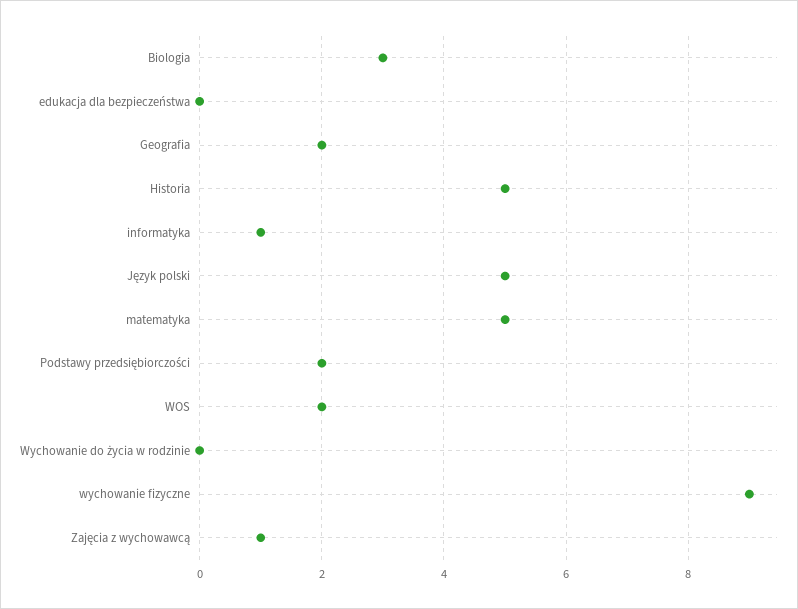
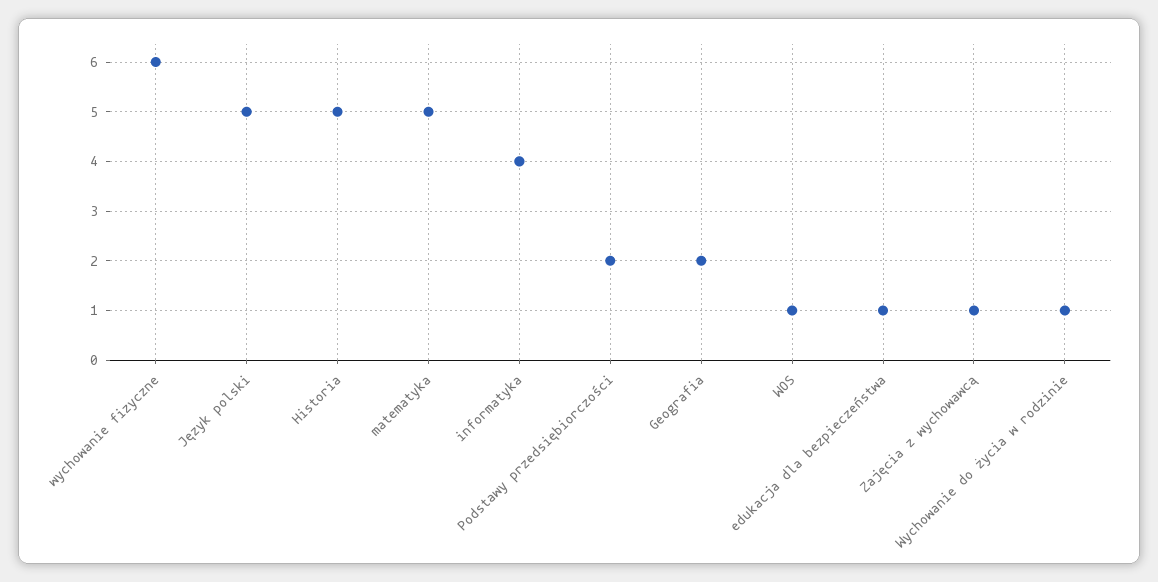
Biologia: 3 -> none
edukacja dla bezpieczeństwa: 0 -> 1
informatyka: 1 -> 4
WOS: 2 -> 1
Wychowanie do życia w rodzinie: 0 -> 1
wychowanie fizyczne: 9 -> 6

